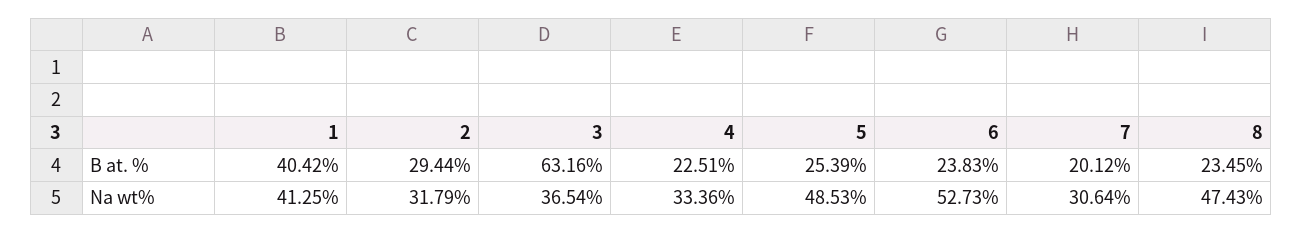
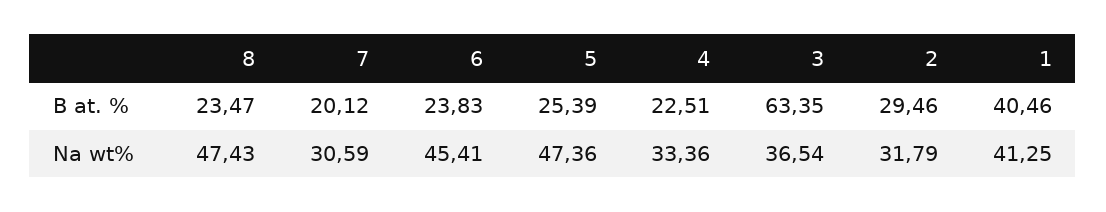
1, B at. %: 40.42 -> 40.46
2, B at. %: 29.44 -> 29.46
3, B at. %: 63.16 -> 63.35
8, B at. %: 23.45 -> 23.47
5, Na wt%: 48.53 -> 47.36
6, Na wt%: 52.73 -> 45.41
7, Na wt%: 30.64 -> 30.59

